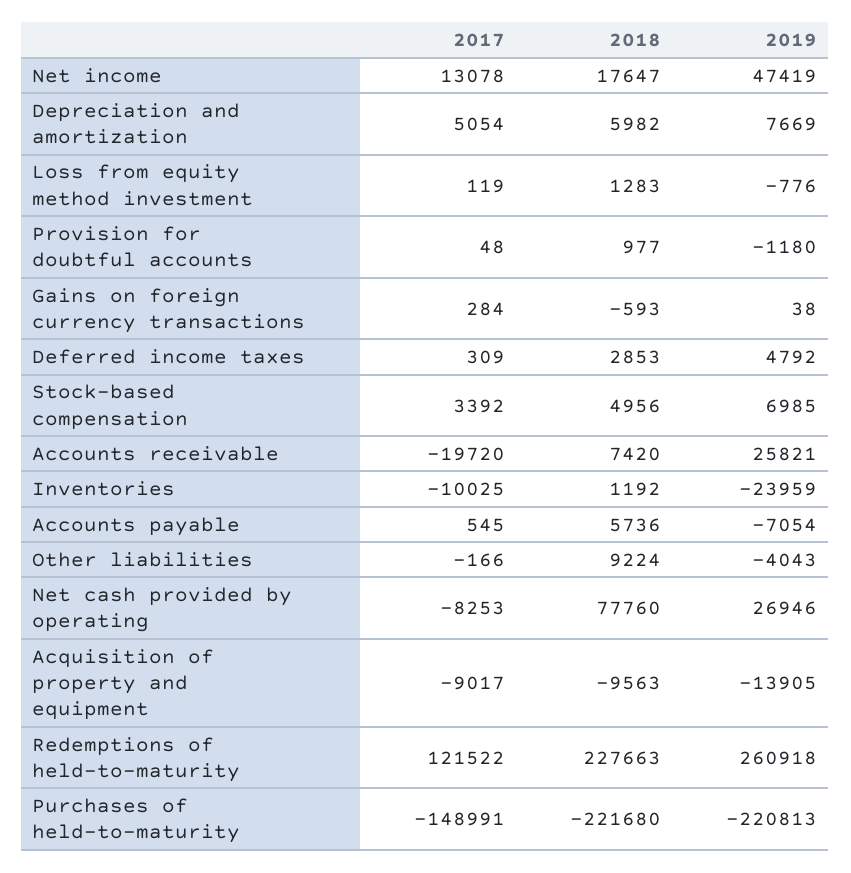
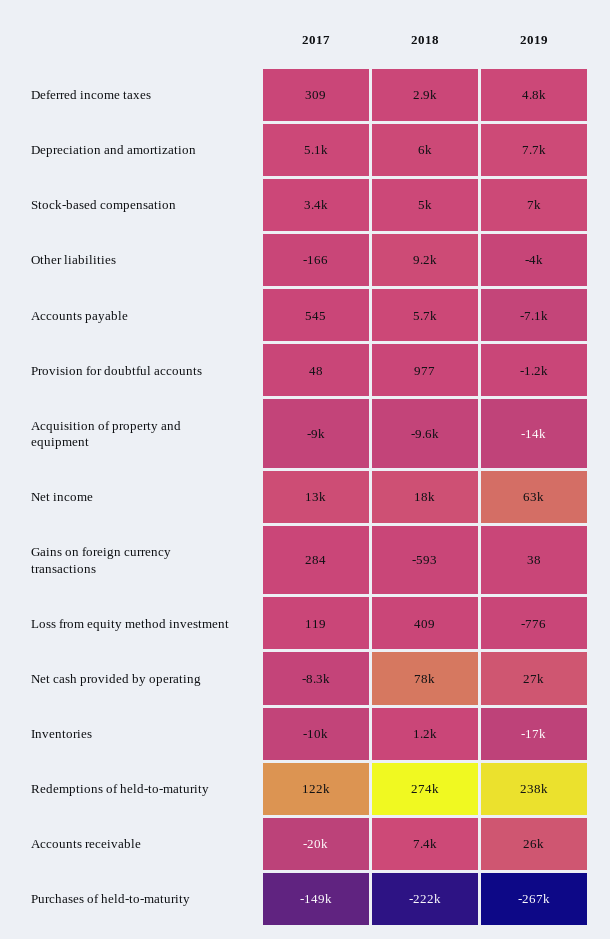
2019, Net income: 47419 -> 63000
2018, Loss from equity method investment: 1283 -> 409
2019, Inventories: -23959 -> -17000
2018, Redemptions of held-to-maturity: 227663 -> 274000
2019, Redemptions of held-to-maturity: 260918 -> 238000
2019, Purchases of held-to-maturity: -220813 -> -267000

